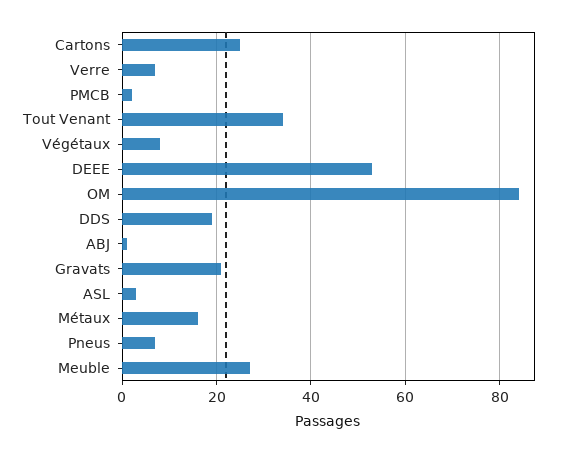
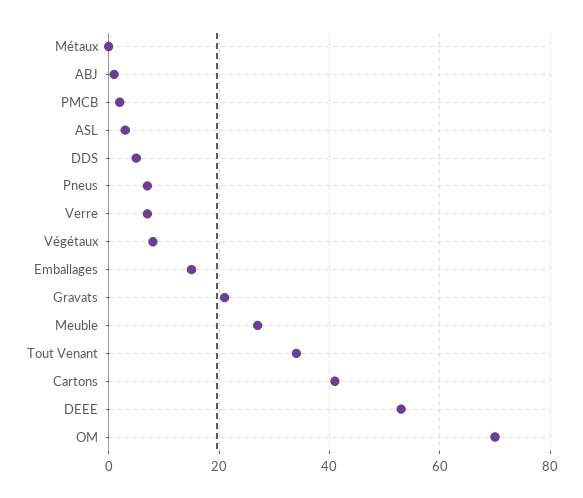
Cartons: 25 -> 40
OM: 85 -> 70
DDS: 20 -> 5
Métaux: 15 -> 0
Emballages: none -> 15

